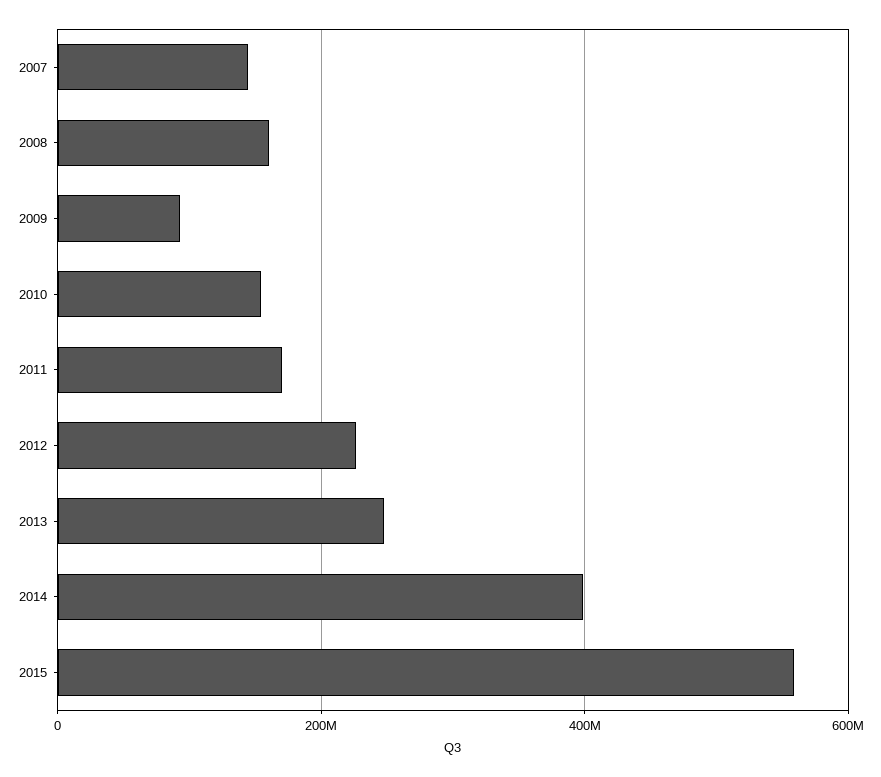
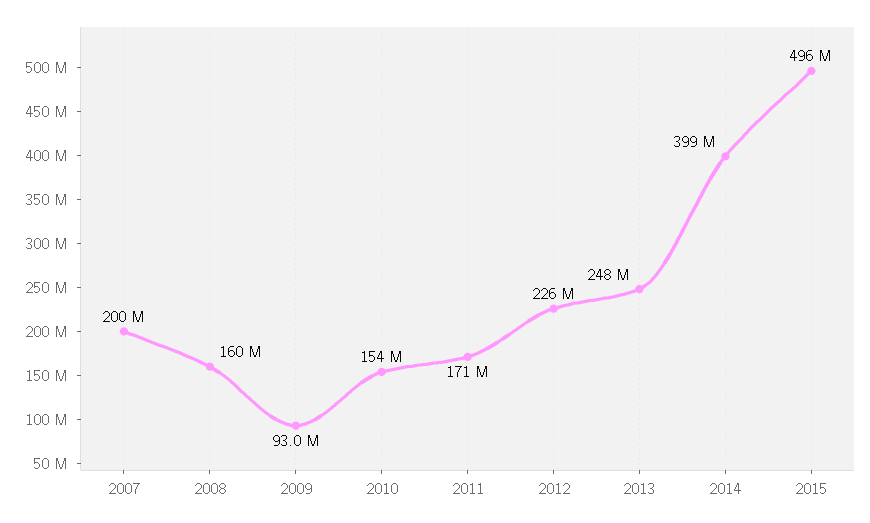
2007: 140000000 -> 200000000
2015: 560000000 -> 496000000

